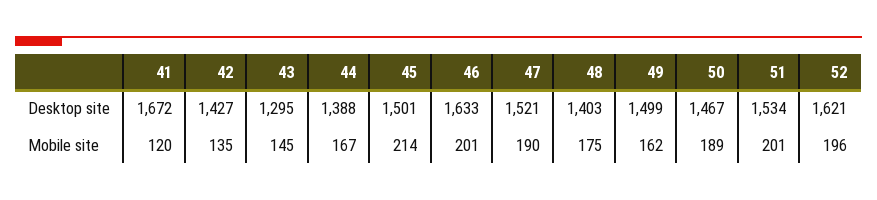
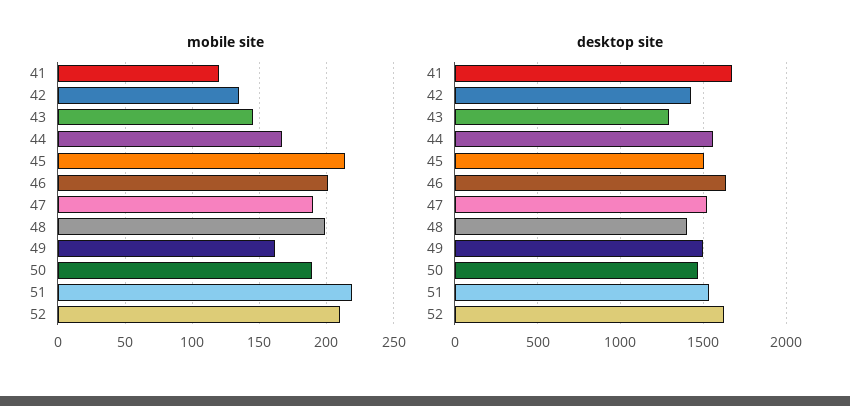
Desktop site, 44: 1388 -> 1550
Mobile site, 48: 175 -> 200
Mobile site, 51: 201 -> 220
Mobile site, 52: 196 -> 210

